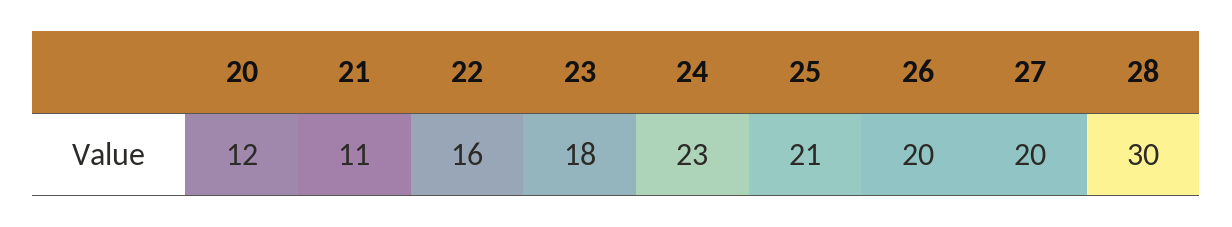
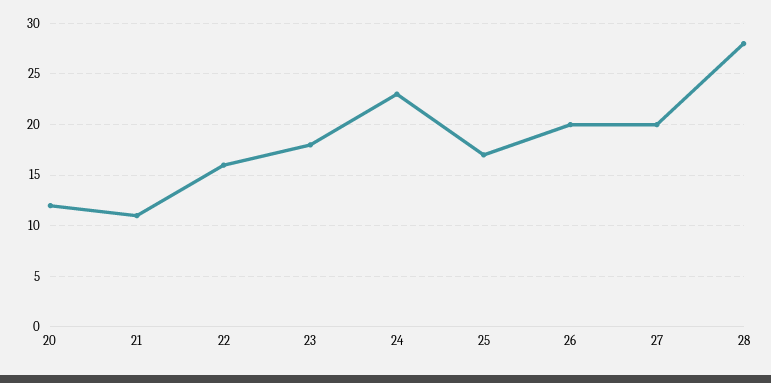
25: 21 -> 17
28: 30 -> 28

